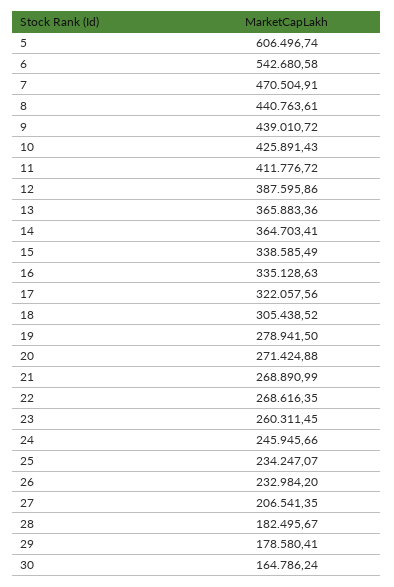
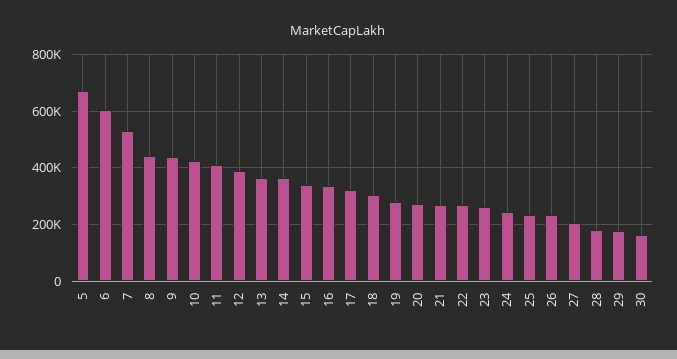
5: 606496.74 -> 675000
6: 542680.58 -> 600000
7: 470504.91 -> 525000

